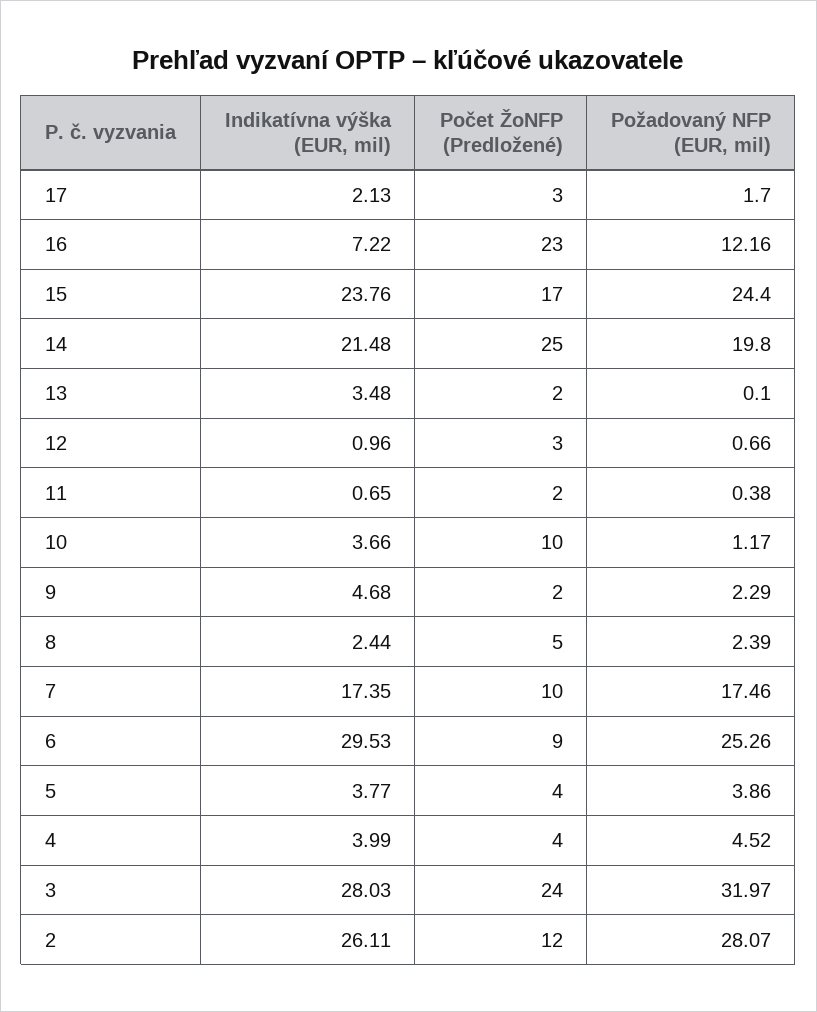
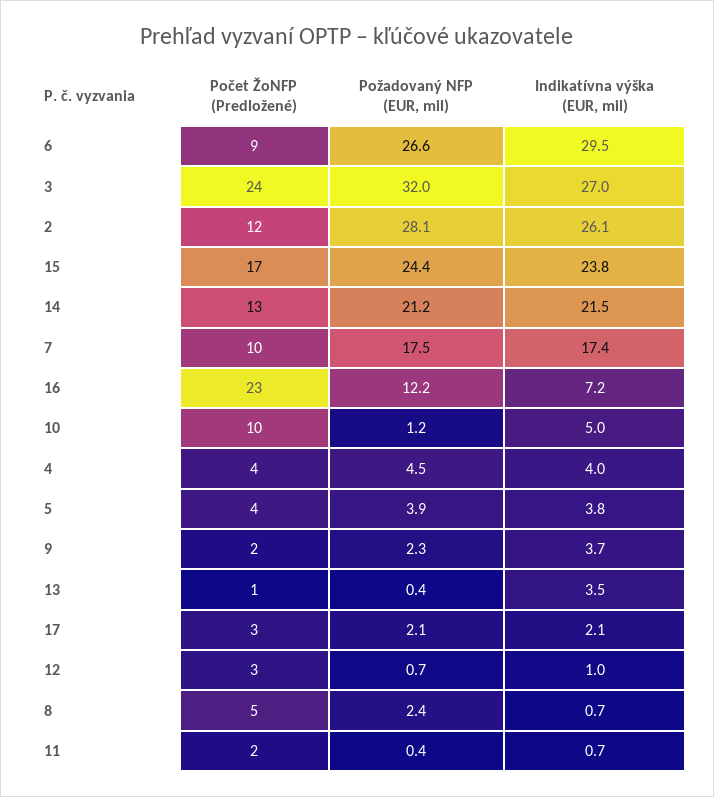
Požadovaný NFP (EUR, mil), 17: 1.7 -> 2.1
Počet ŽoNFP (Predložené), 14: 25 -> 13
Požadovaný NFP (EUR, mil), 14: 19.8 -> 21.2
Počet ŽoNFP (Predložené), 13: 2 -> 1
Požadovaný NFP (EUR, mil), 13: 0.1 -> 0.4
Indikatívna výška (EUR, mil), 10: 3.66 -> 5
Indikatívna výška (EUR, mil), 9: 4.68 -> 3.7
Indikatívna výška (EUR, mil), 8: 2.44 -> 0.7
Požadovaný NFP (EUR, mil), 6: 25.26 -> 26.6
Indikatívna výška (EUR, mil), 3: 28.03 -> 27

